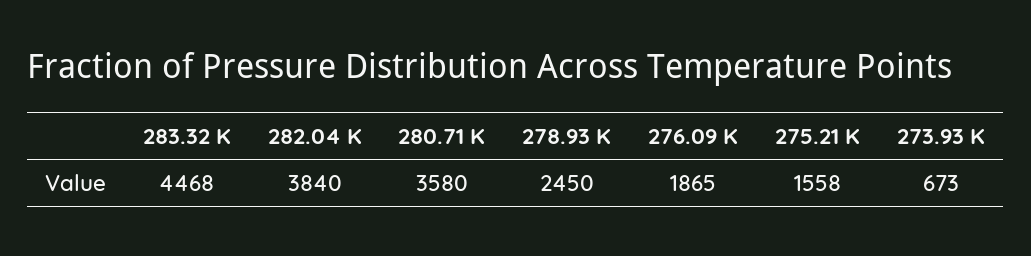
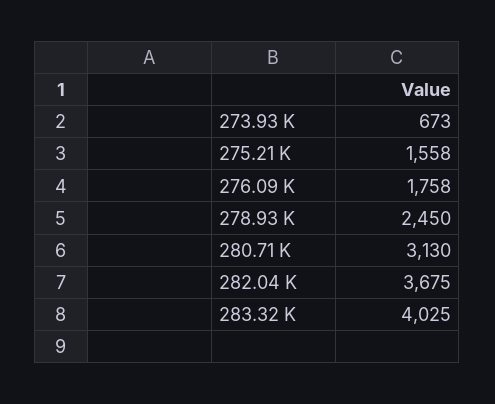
283.32 K: 4468 -> 4025
282.04 K: 3840 -> 3675
280.71 K: 3580 -> 3130
276.09 K: 1865 -> 1758

